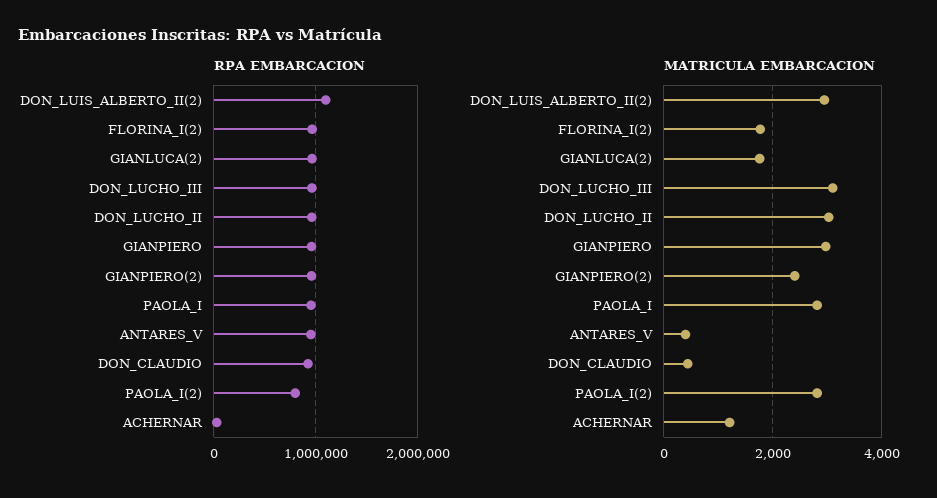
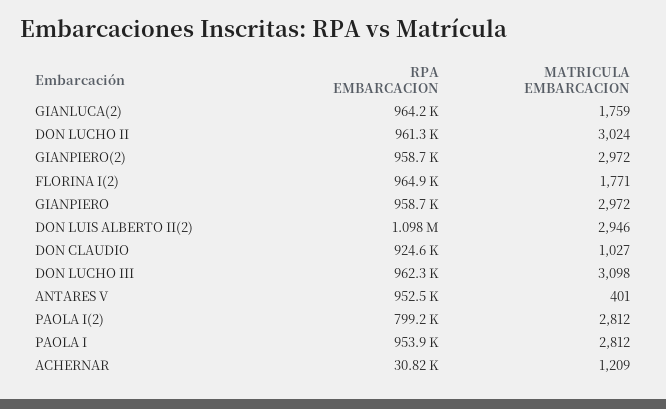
MATRICULA EMBARCACION, GIANPIERO(2): 2400 -> 2972
MATRICULA EMBARCACION, DON_CLAUDIO: 400 -> 1027

